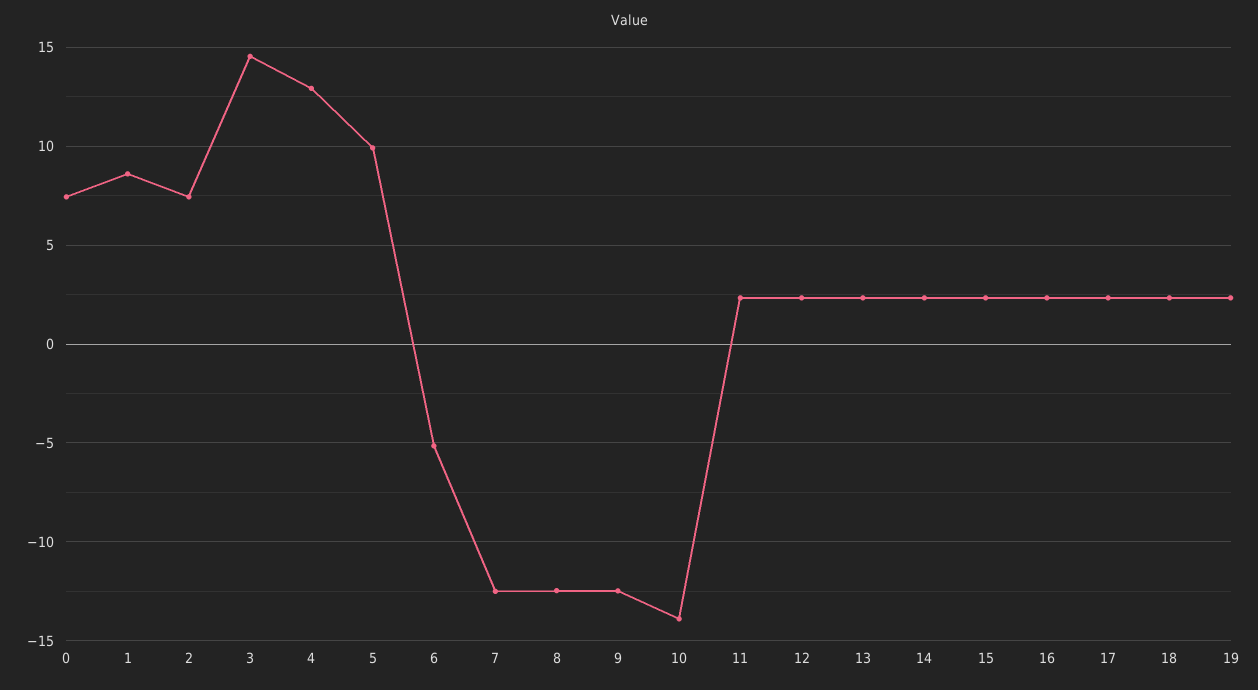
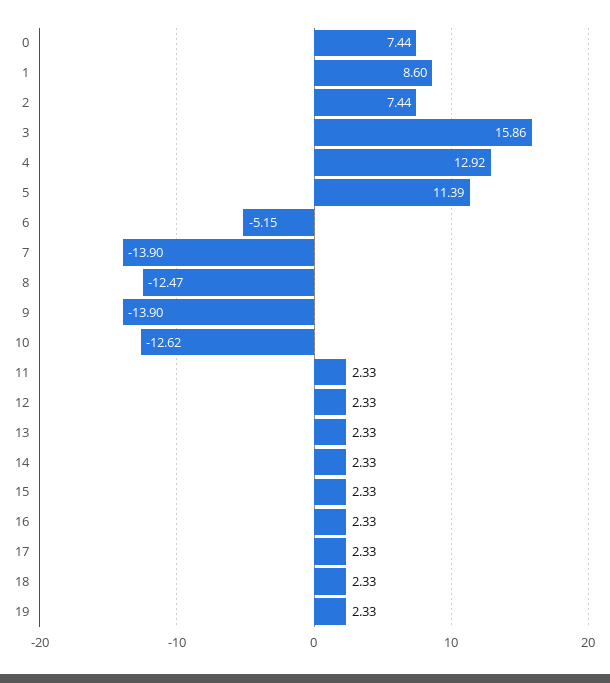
3: 14.5 -> 15.86
5: 10 -> 11.39
7: -12.5 -> -13.9
9: -12.5 -> -13.9
10: -14 -> -12.62

